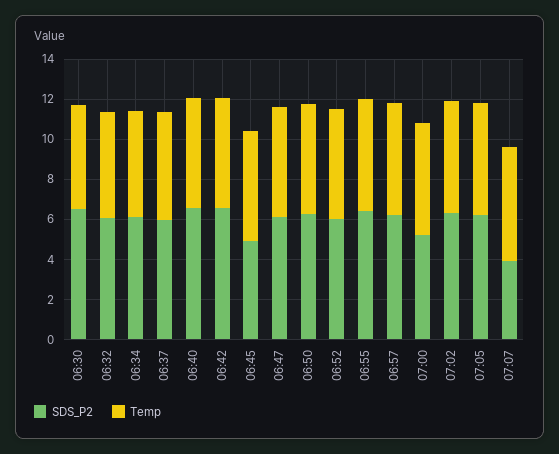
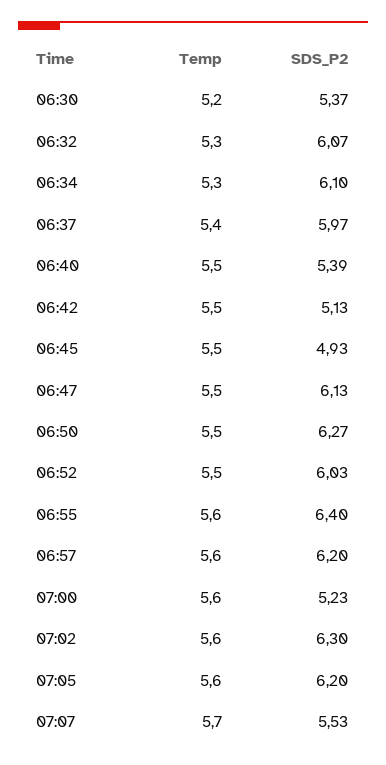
SDS_P2, 06:30: 6.5 -> 5.37
SDS_P2, 06:40: 6.5 -> 5.39
SDS_P2, 06:42: 6.5 -> 5.13
SDS_P2, 07:07: 4 -> 5.53

